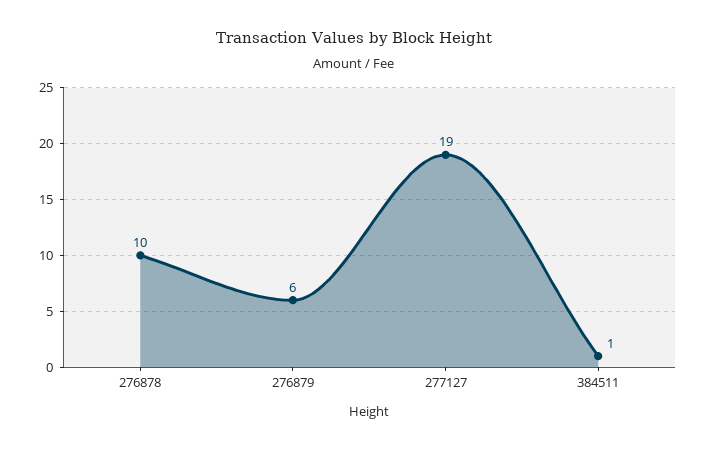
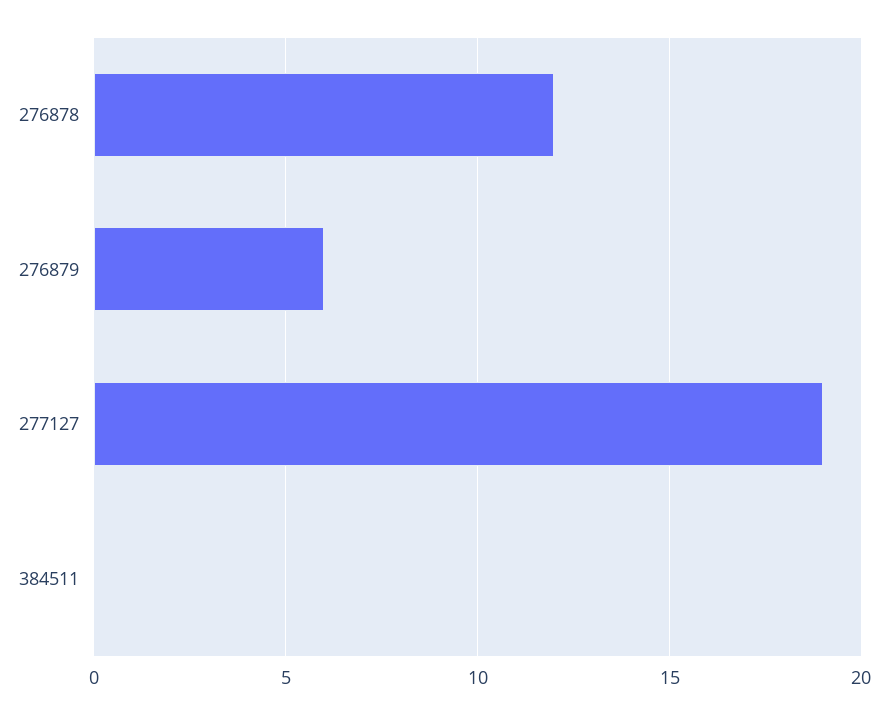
276878: 10 -> 12
384511: 1 -> 0

